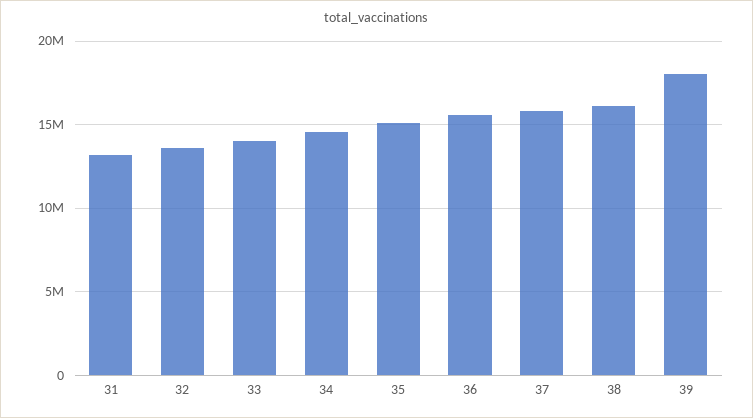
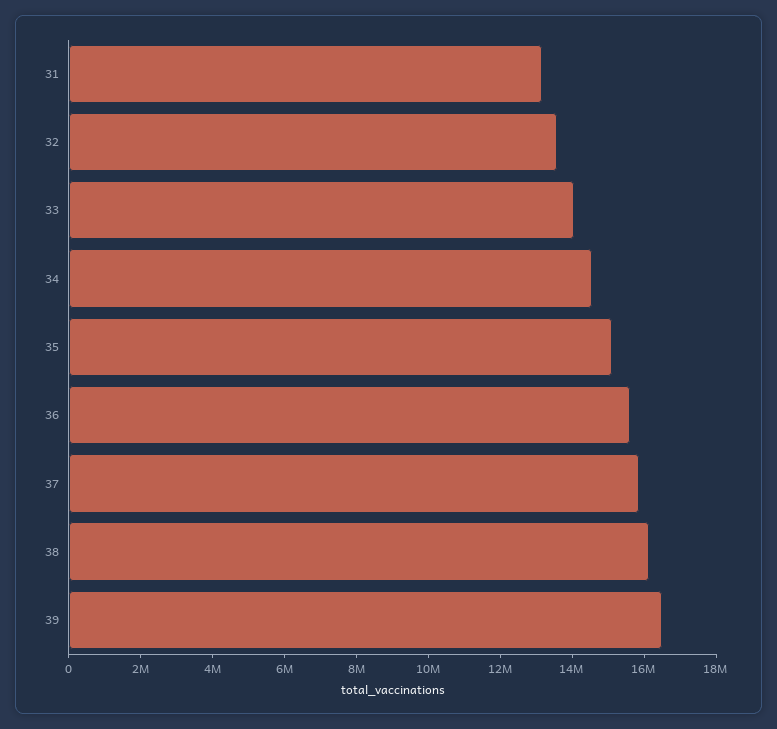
39: 18000000 -> 16500000

